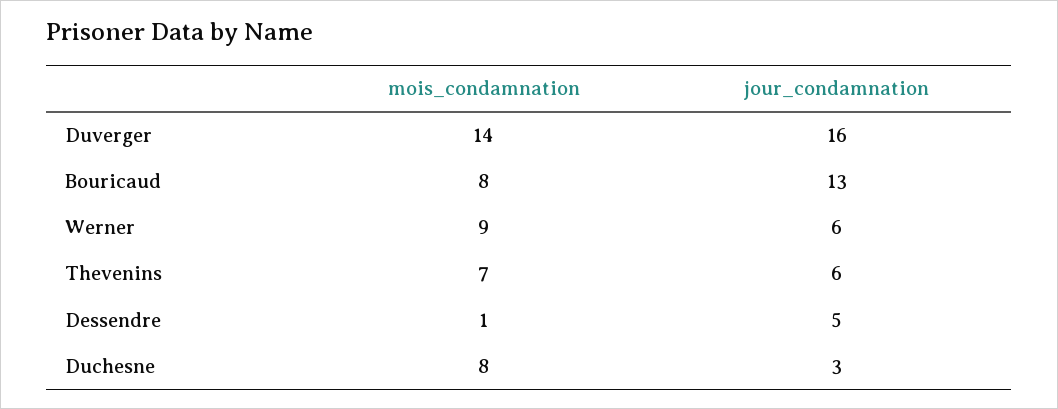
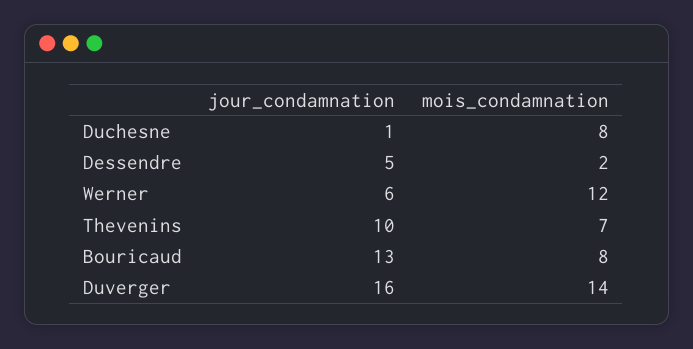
mois_condamnation, Werner: 9 -> 12
jour_condamnation, Thevenins: 6 -> 10
mois_condamnation, Dessendre: 1 -> 2
jour_condamnation, Duchesne: 3 -> 1

